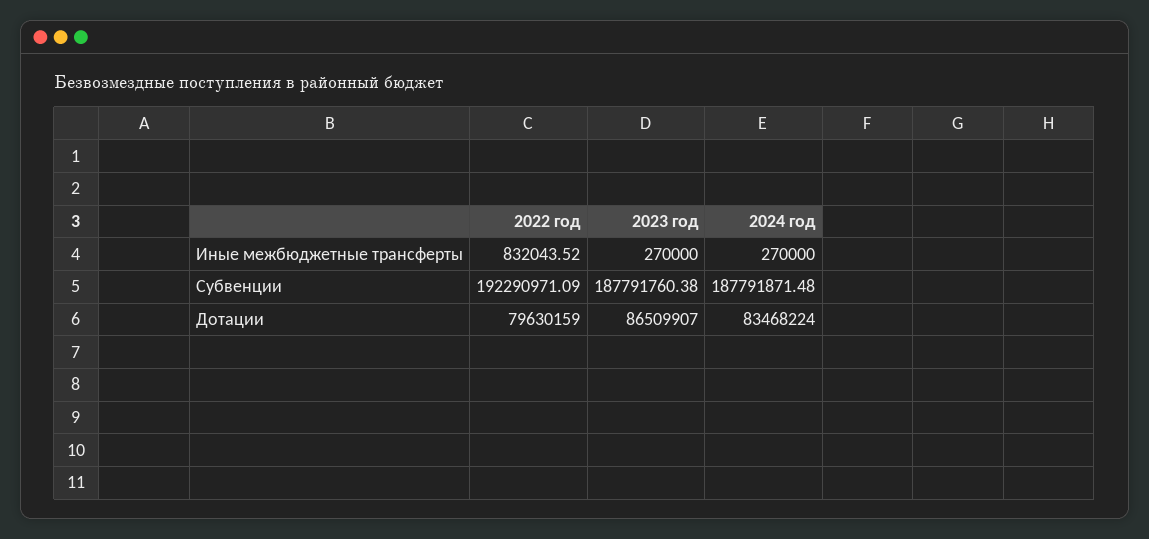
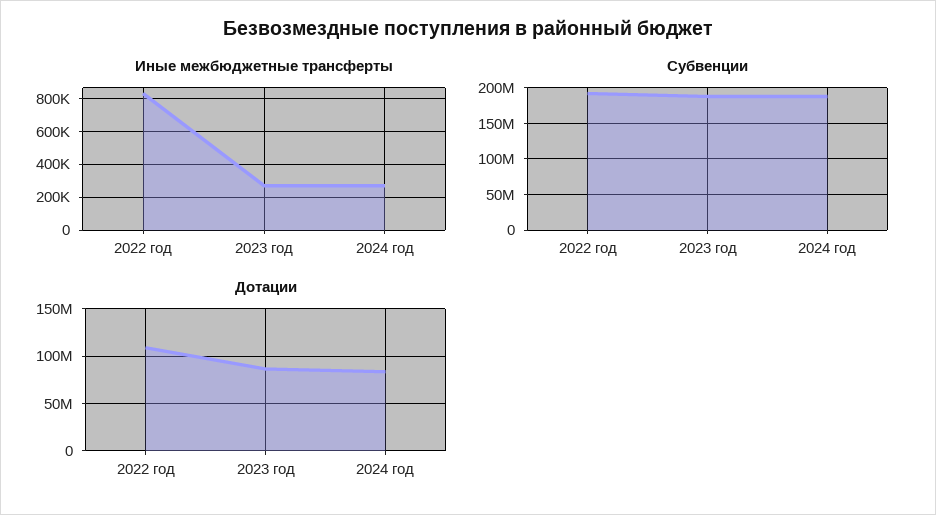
Дотации, 2022 год: 79630159 -> 110000000

